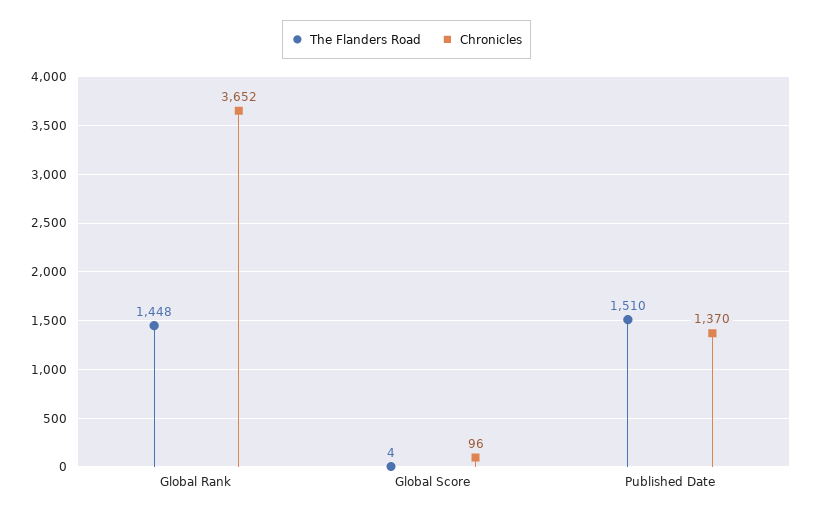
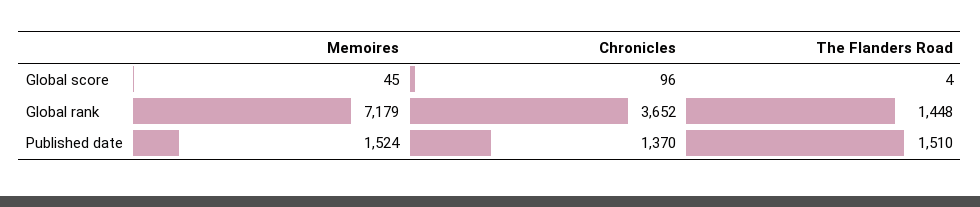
Memoires, Global Score: none -> 45
Memoires, Global Rank: none -> 7179
Memoires, Published Date: none -> 1524

